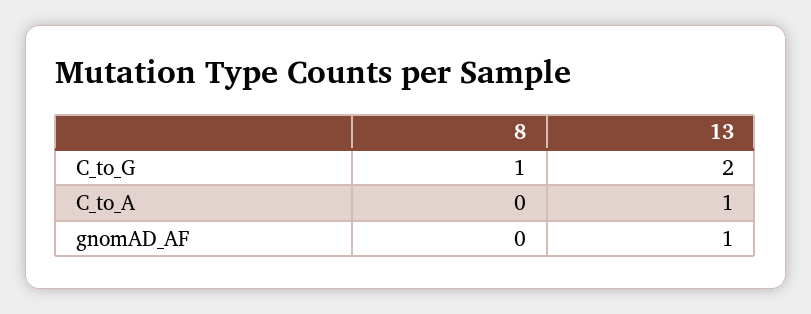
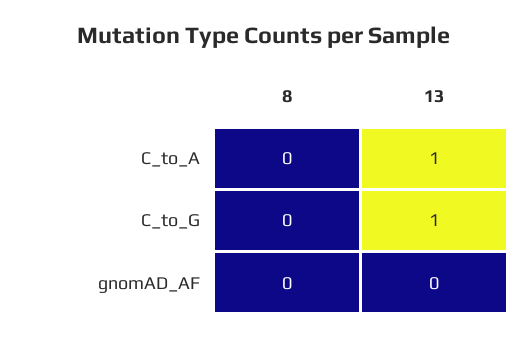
8, C_to_G: 1 -> 0
13, C_to_G: 2 -> 1
13, gnomAD_AF: 1 -> 0

